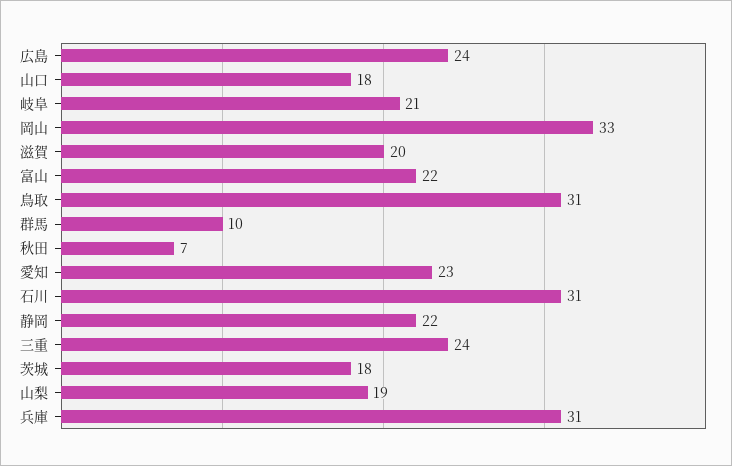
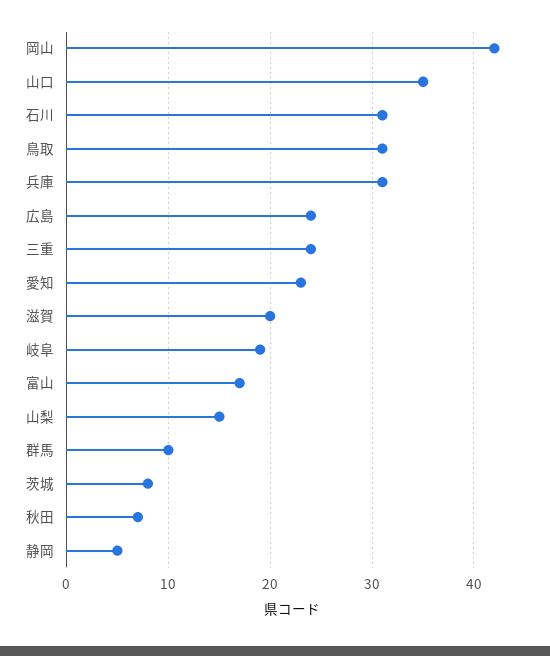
山口: 18 -> 35
岐阜: 21 -> 19
岡山: 33 -> 42
富山: 22 -> 17
静岡: 22 -> 5
茨城: 18 -> 8
山梨: 19 -> 15

